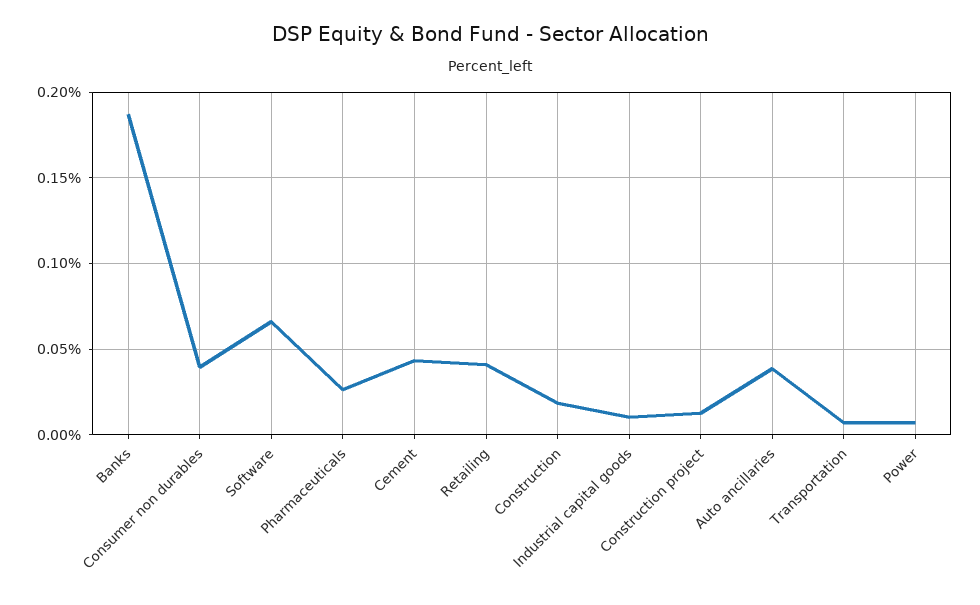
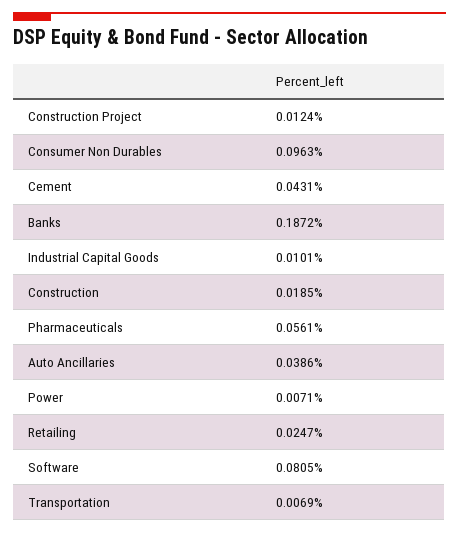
Consumer non durables: 0.04 -> 0.0963
Software: 0.065 -> 0.0805
Pharmaceuticals: 0.025 -> 0.0561
Retailing: 0.04 -> 0.0247

